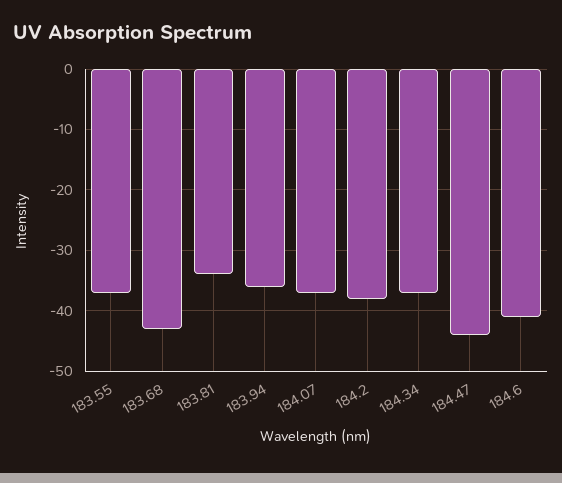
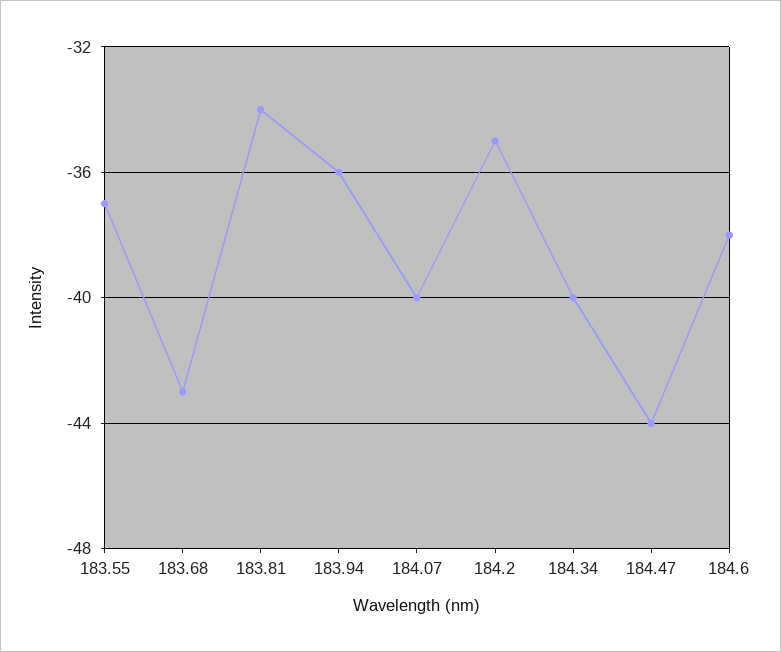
184.07: -37 -> -40
184.2: -38 -> -35
184.34: -37 -> -40
184.6: -41 -> -38

